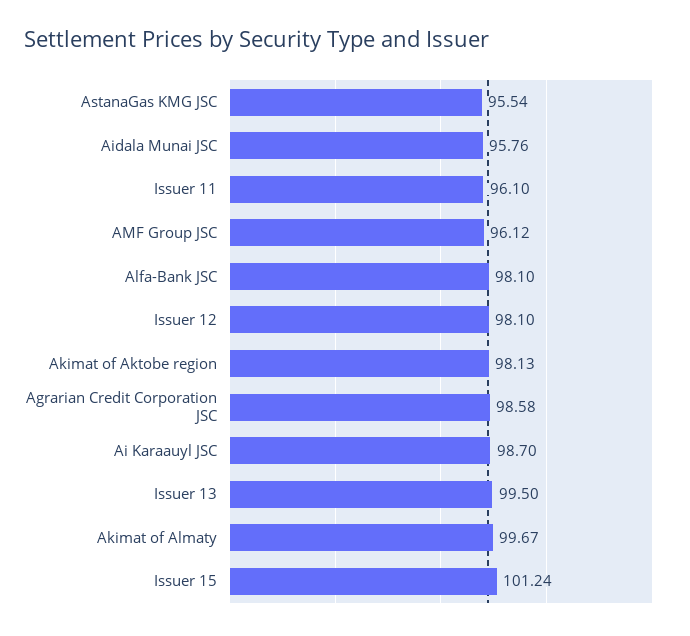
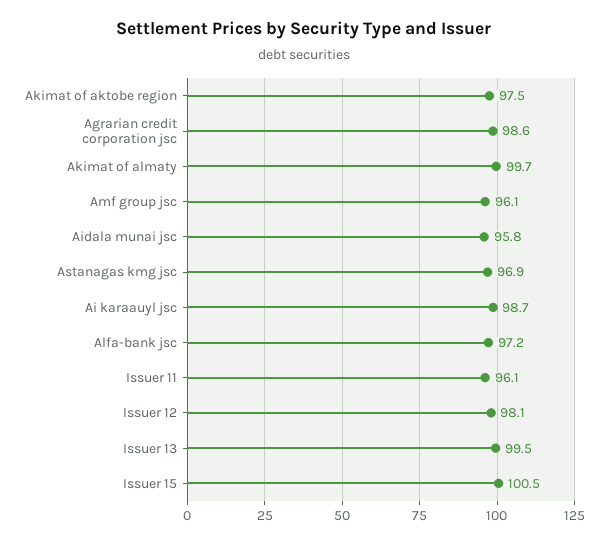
AstanaGas KMG JSC: 95.54 -> 96.9
Alfa-Bank JSC: 98.1 -> 97.2
Akimat of Aktobe region: 98.13 -> 97.5
Issuer 15: 101.24 -> 100.5

